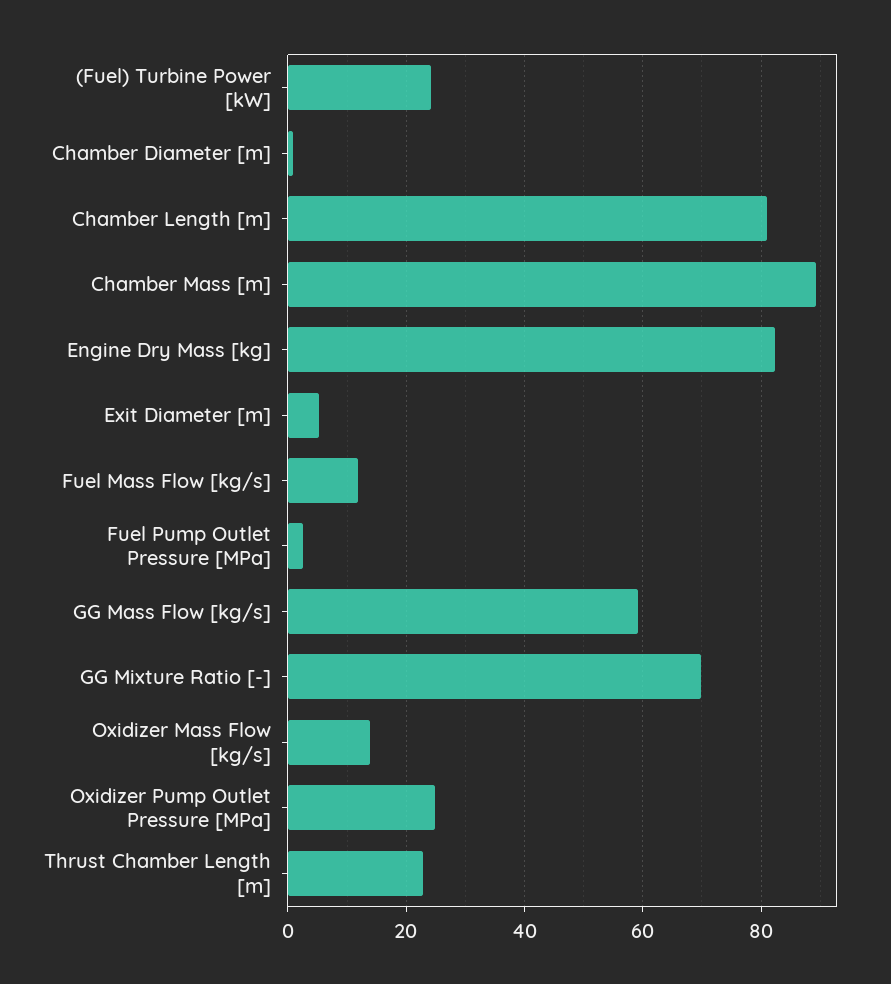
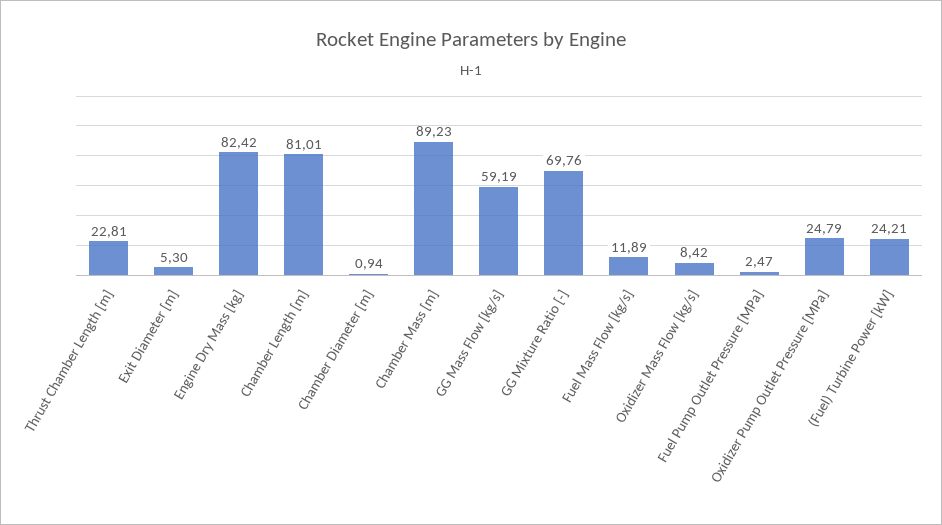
Oxidizer Mass Flow [kg/s]: 14 -> 8.42

